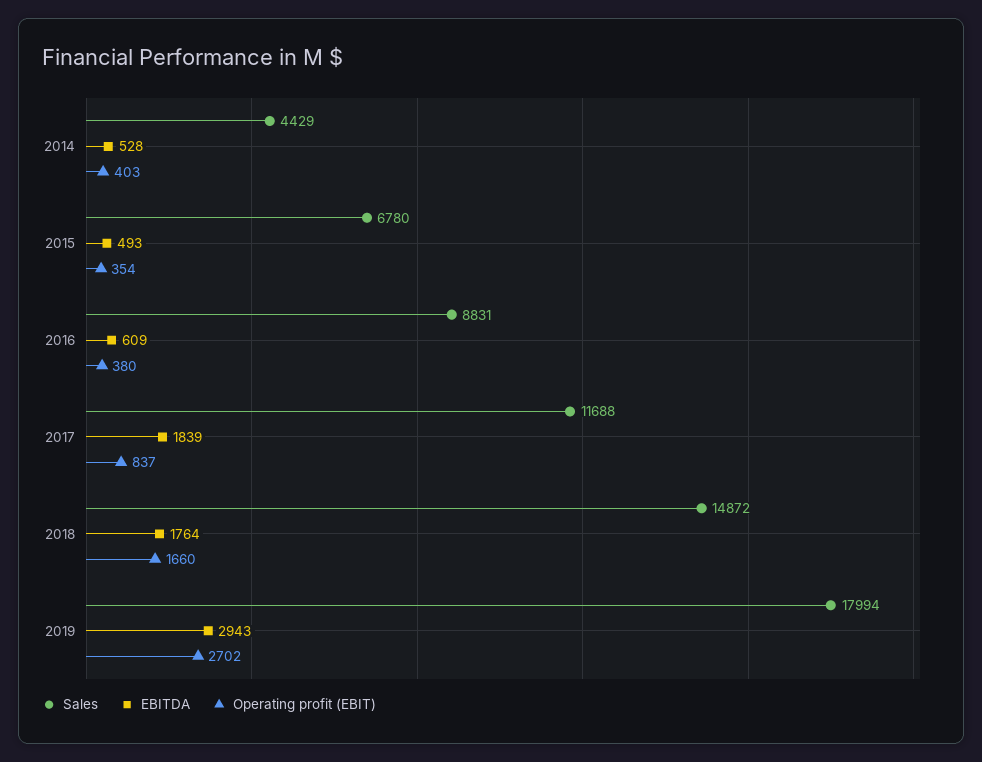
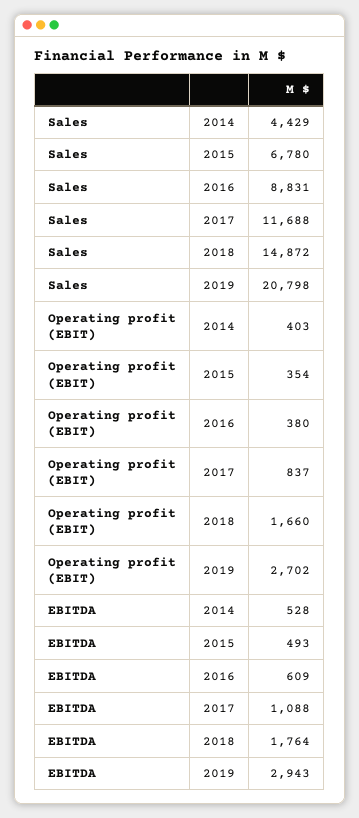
EBITDA, 2017: 1839 -> 1088
Sales, 2019: 17994 -> 20798

